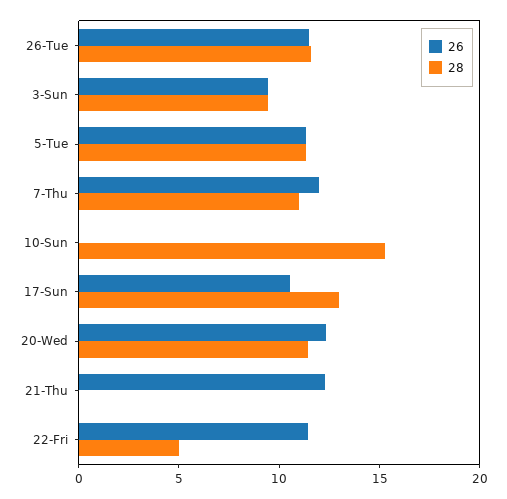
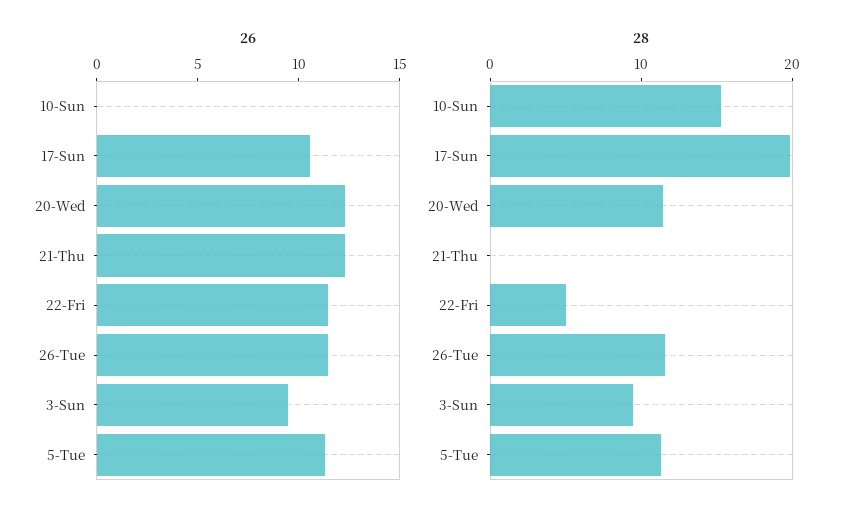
26, 7-Thu: 12 -> none
28, 7-Thu: 11 -> none
28, 17-Sun: 13 -> 20

